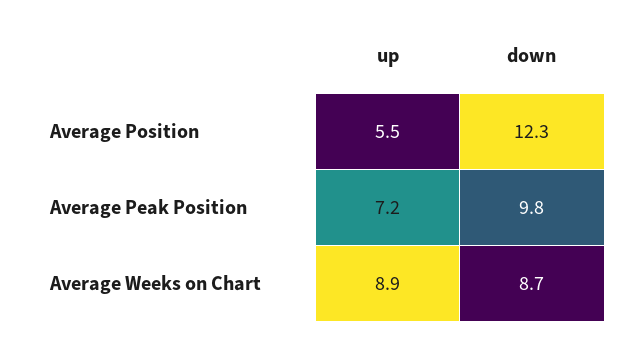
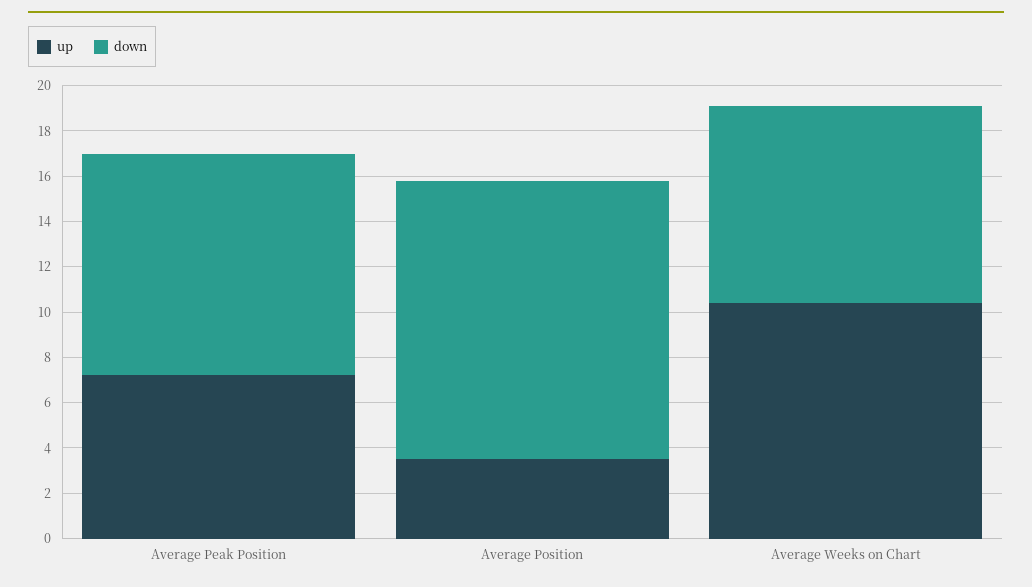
up, Average Position: 5.5 -> 3.5
up, Average Weeks on Chart: 8.9 -> 10.5

